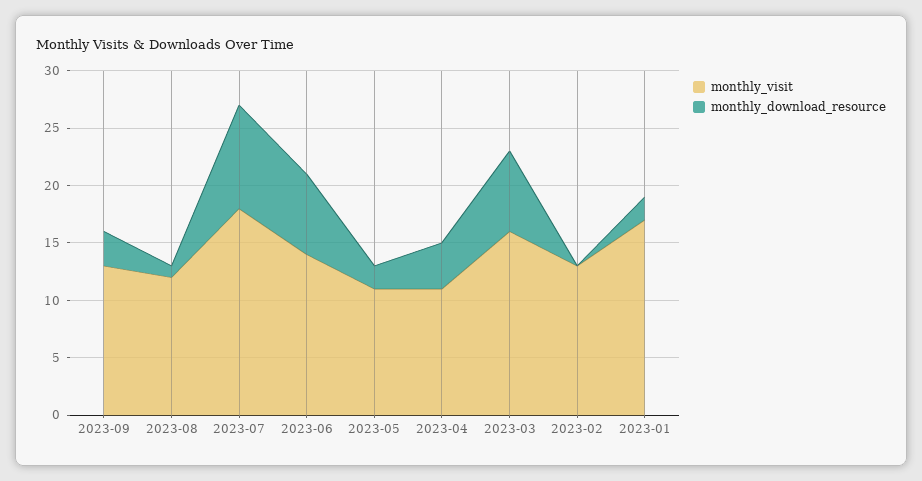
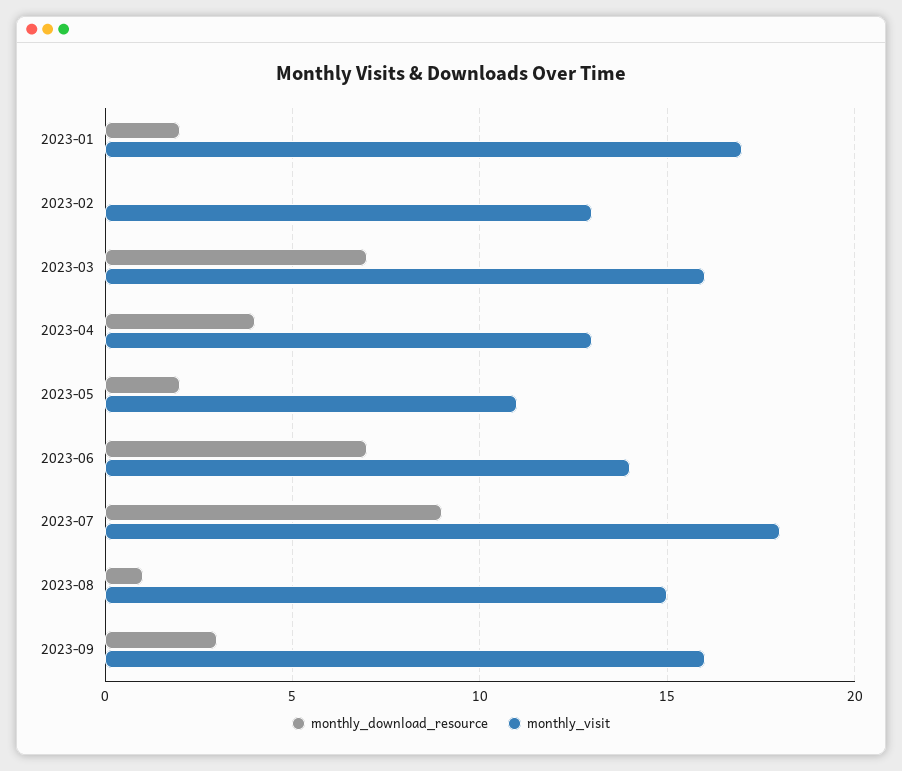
monthly_visit, 2023-09: 13 -> 16
monthly_visit, 2023-08: 12 -> 15
monthly_visit, 2023-04: 11 -> 13

